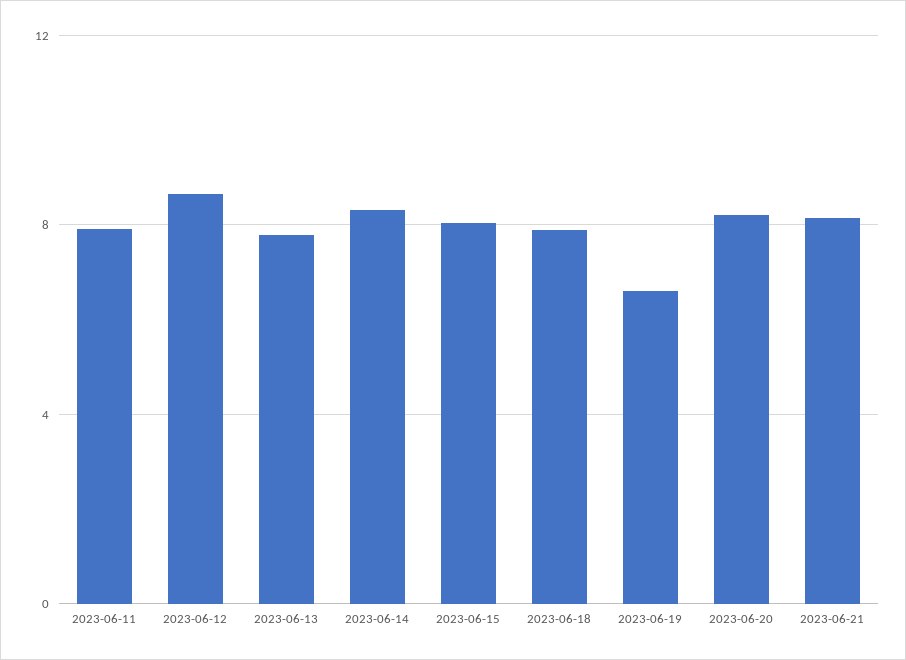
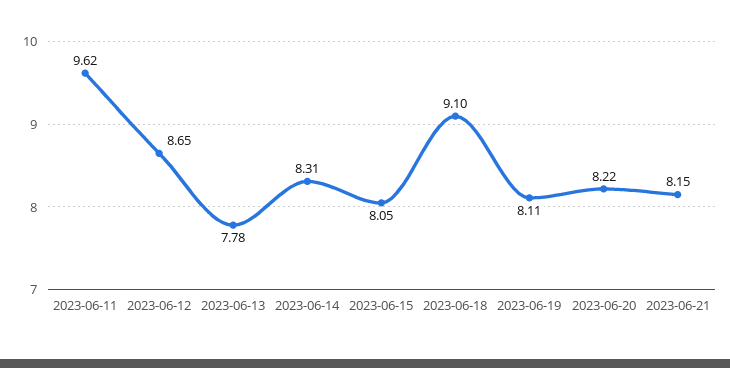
2023-06-11: 8 -> 9.62
2023-06-18: 8 -> 9.1
2023-06-19: 6.5 -> 8.11

